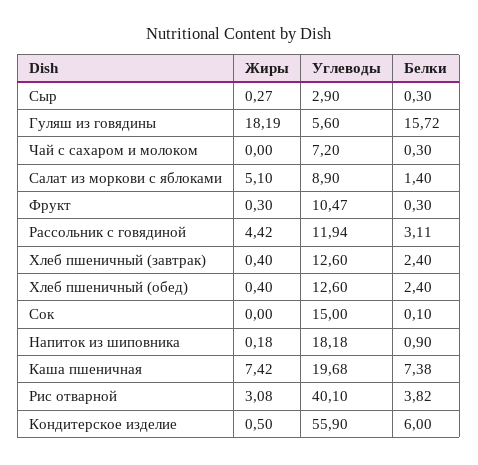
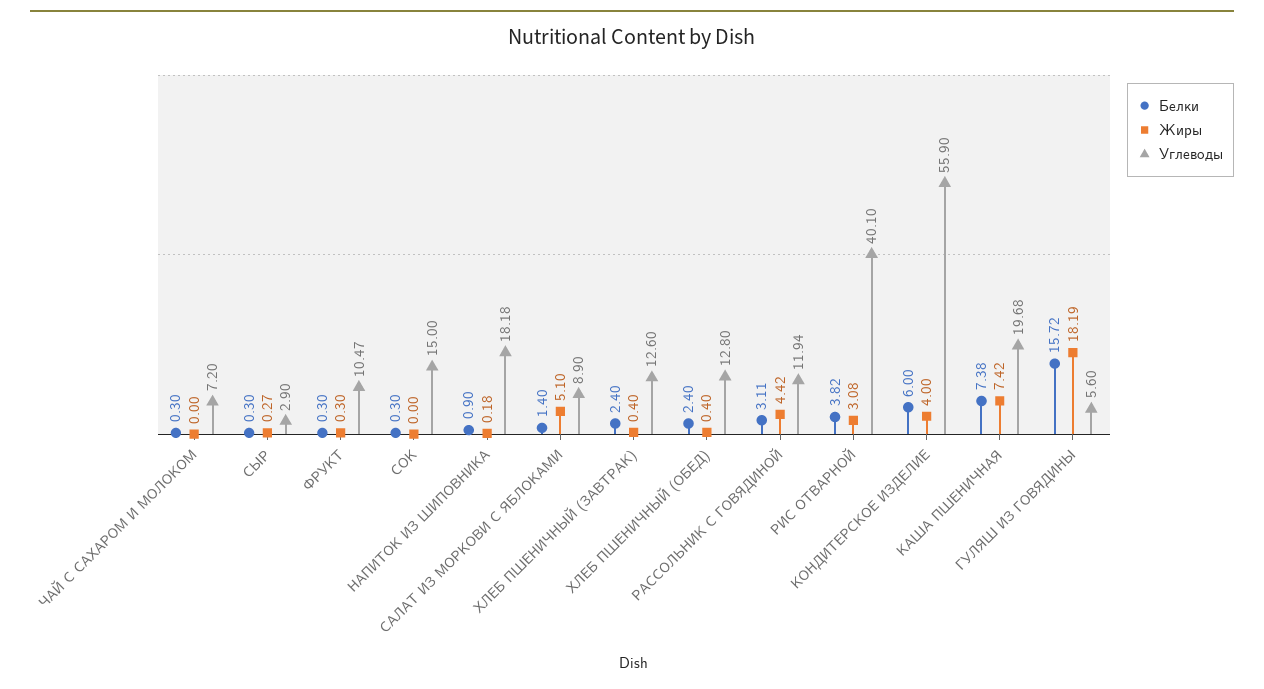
Углеводы, Хлеб пшеничный (обед): 12.6 -> 12.8
Белки, Сок: 0.1 -> 0.3
Жиры, Кондитерское изделие: 0.5 -> 4

